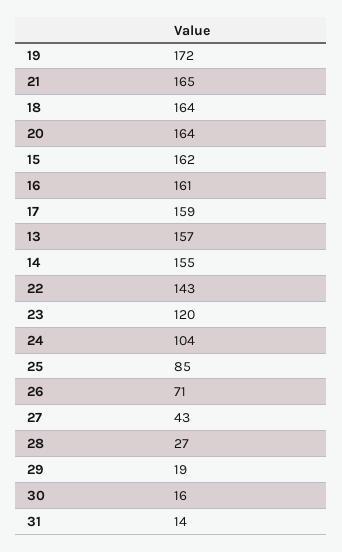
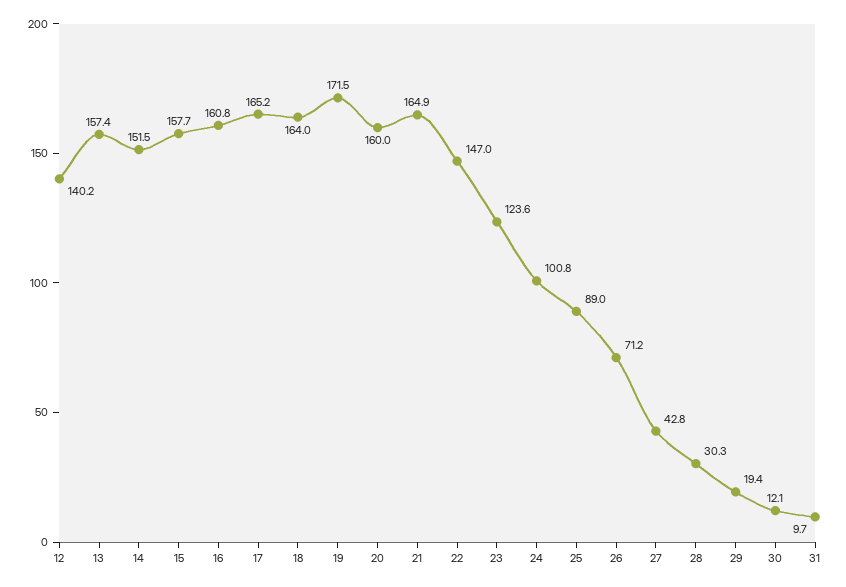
20: 164 -> 160
15: 162 -> 157.7
17: 159 -> 165.2
14: 155 -> 151.5
22: 143 -> 147
23: 120 -> 123.6
24: 104 -> 100.8
25: 85 -> 89
28: 27 -> 30.3
30: 16 -> 12.1
31: 14 -> 9.7
12: none -> 140.2

